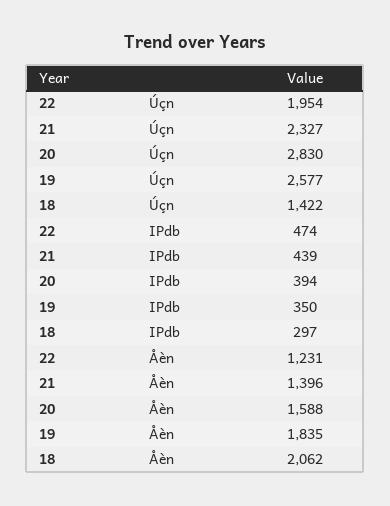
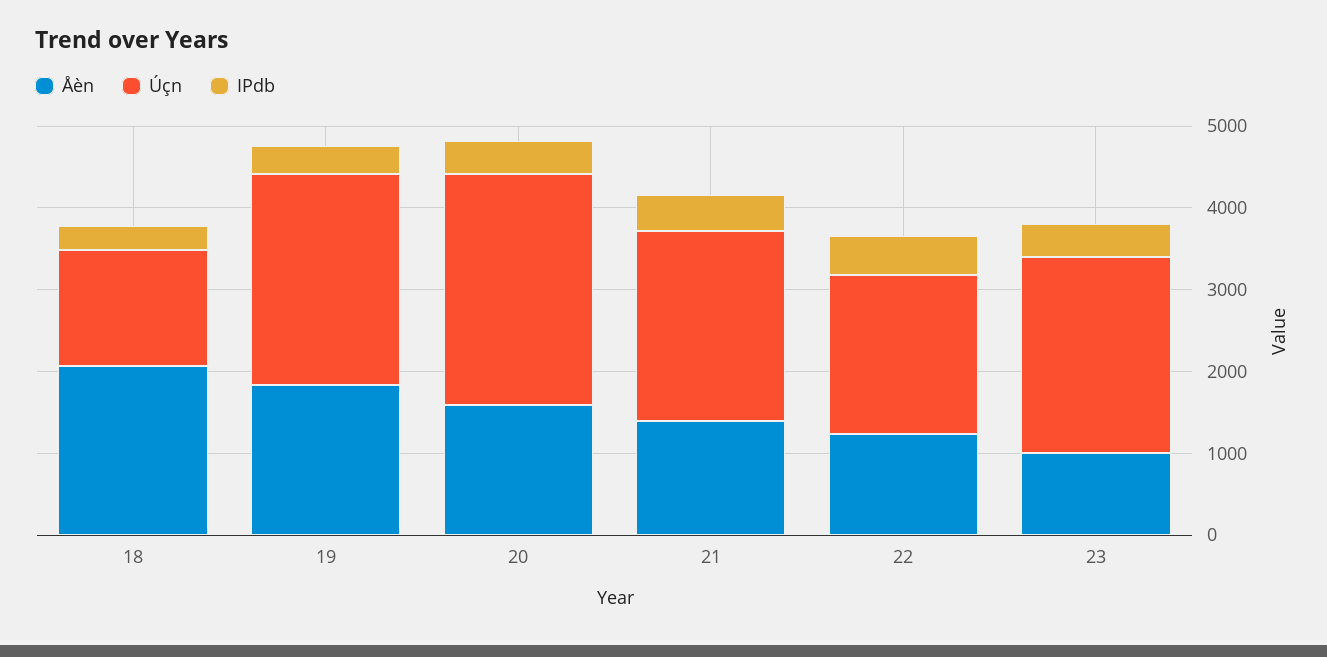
Åèn, 23: none -> 1000
Úçn, 23: none -> 2400
IPdb, 23: none -> 400

